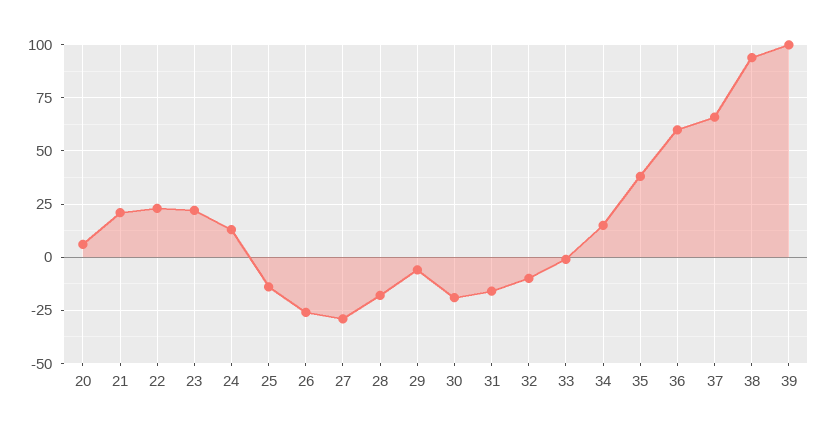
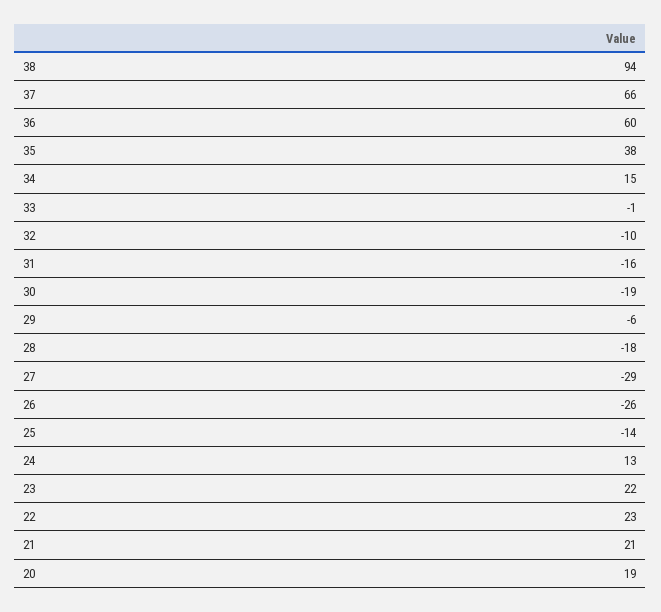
20: 5 -> 19
39: 100 -> none

